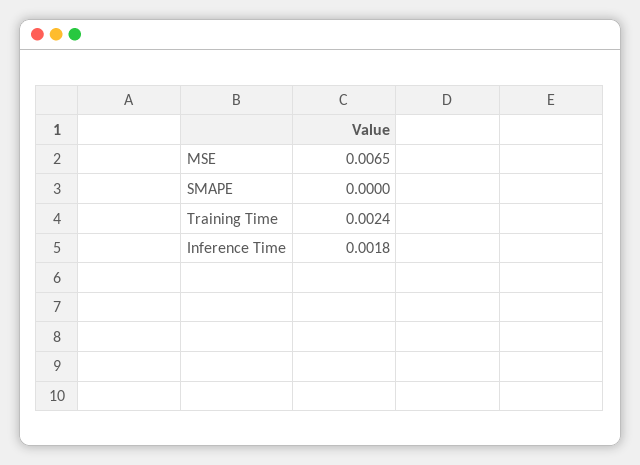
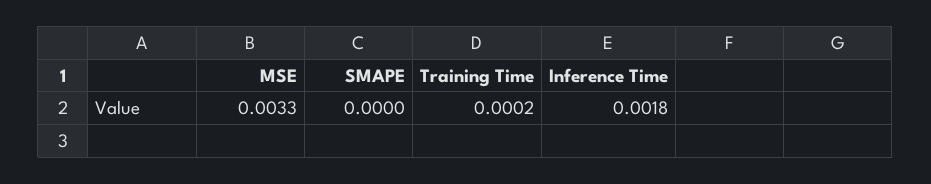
MSE: 0.0065 -> 0.0033
Training Time: 0.0024 -> 0.0002

